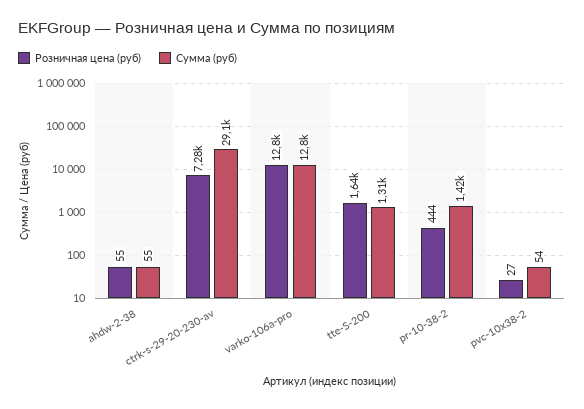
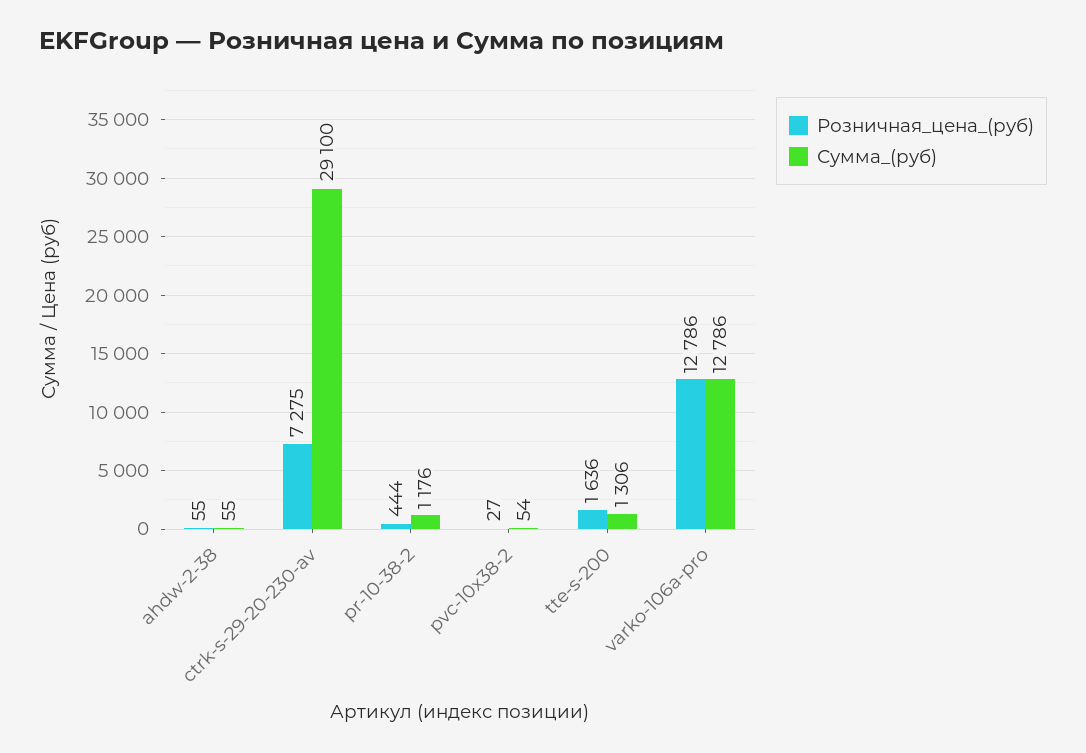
Сумма (руб), pr-10-38-2: 1420 -> 1176

